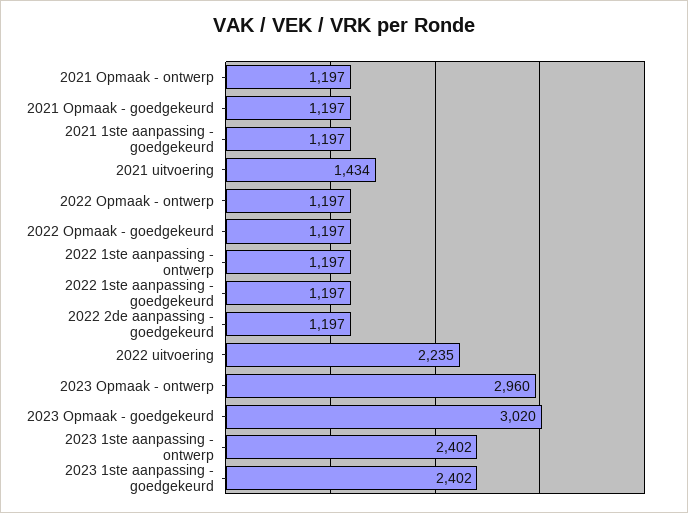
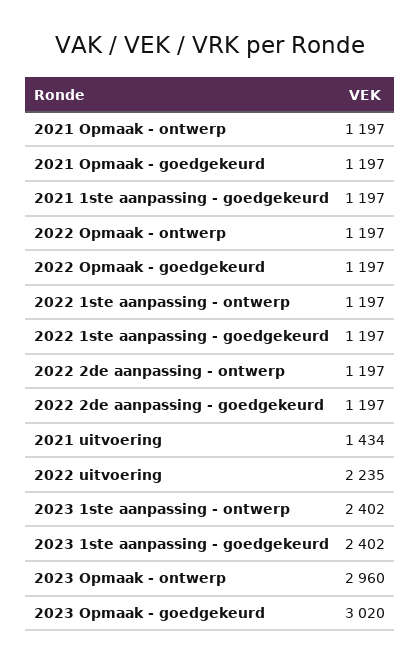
2022 2de aanpassing - ontwerp: none -> 1197

